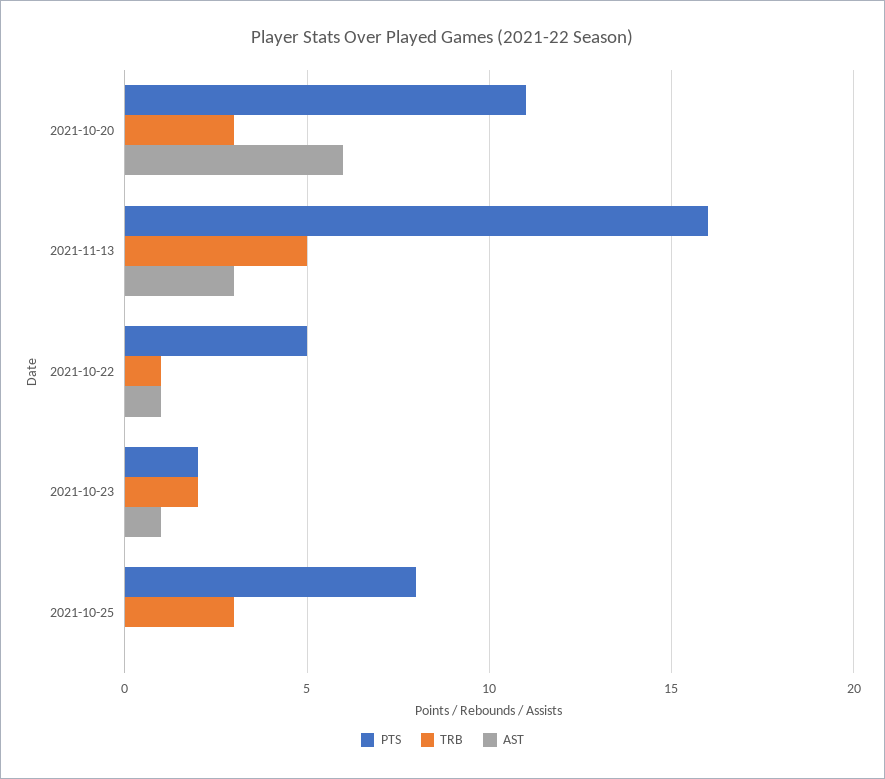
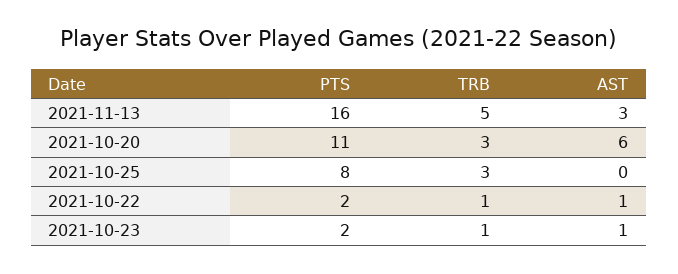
PTS, 2021-10-22: 5 -> 2
TRB, 2021-10-23: 2 -> 1

